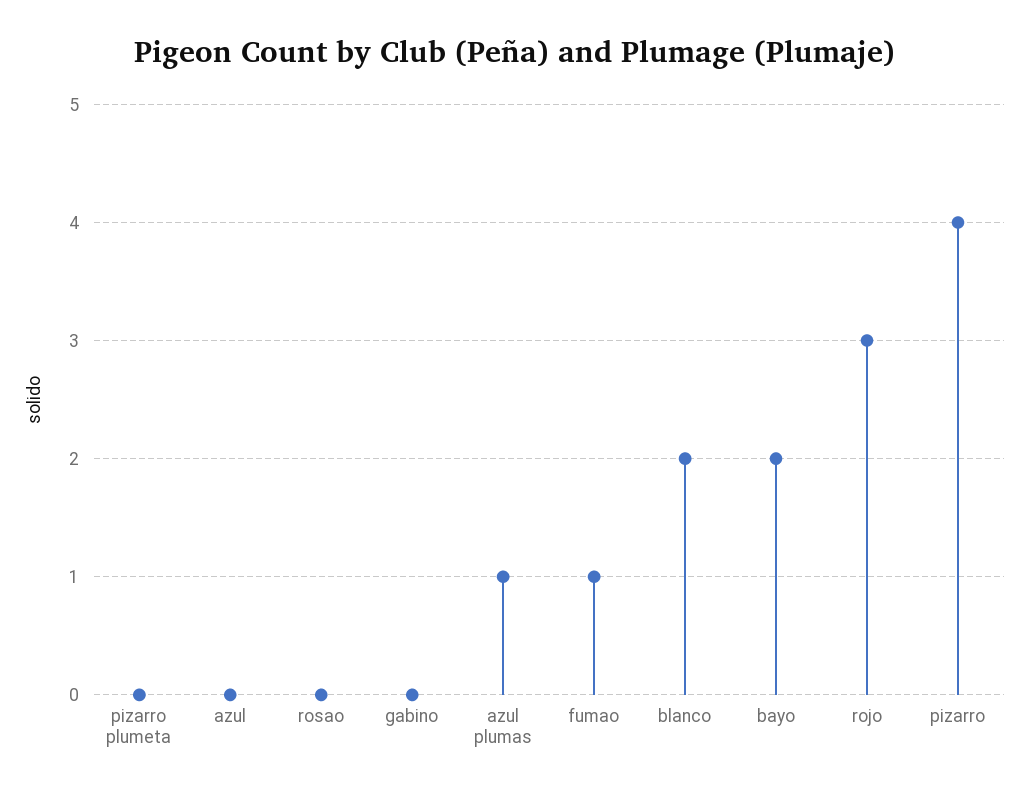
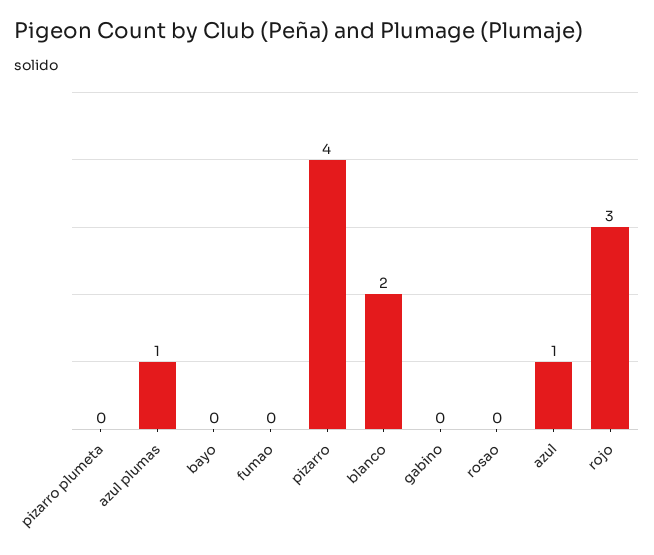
azul: 0 -> 1
fumao: 1 -> 0
bayo: 2 -> 0

